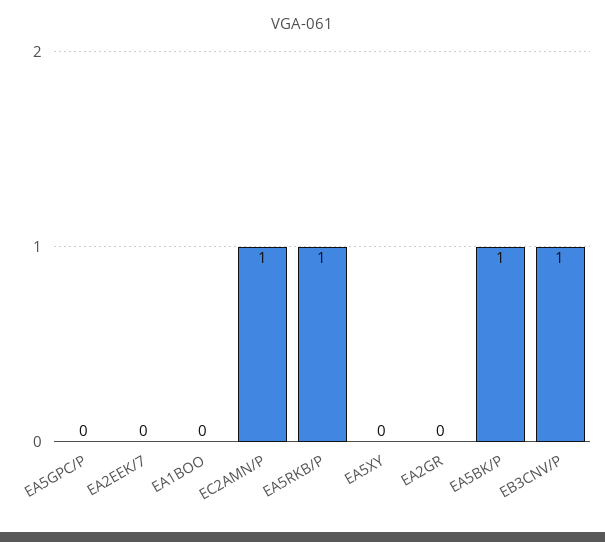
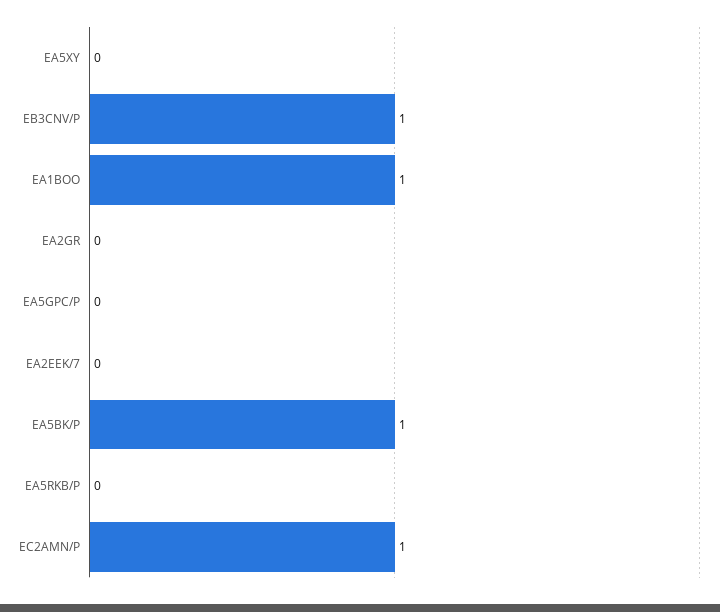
EA1BOO: 0 -> 1
EA5RKB/P: 1 -> 0

